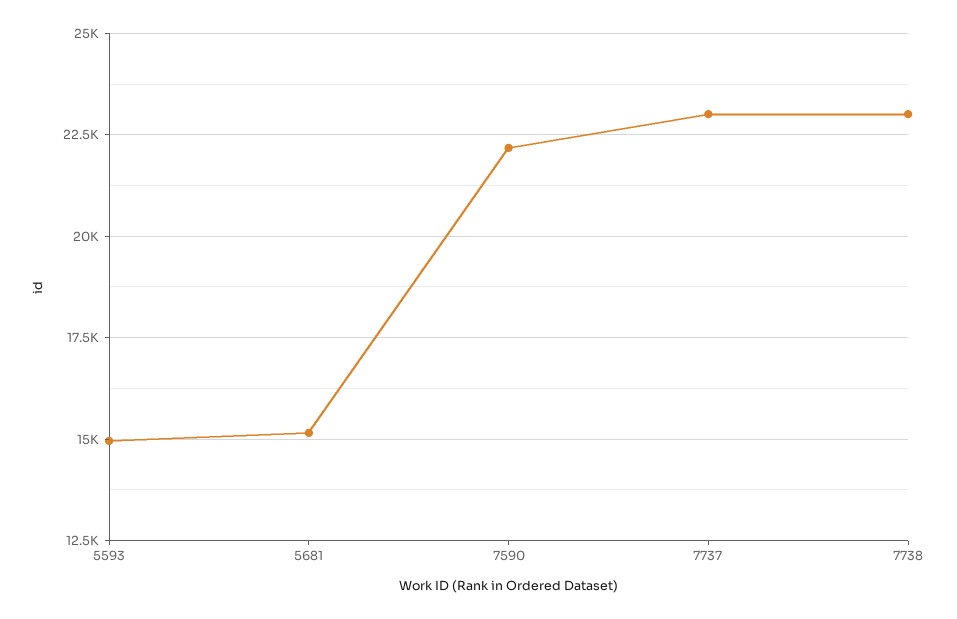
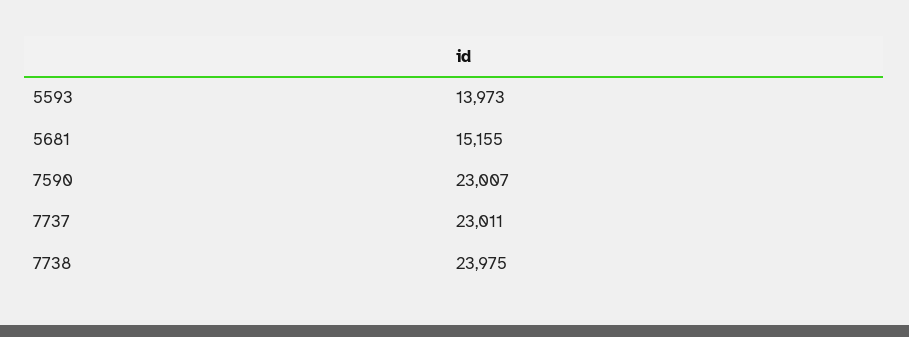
5593: 15000 -> 13973
7590: 22250 -> 23007
7738: 23000 -> 23975

